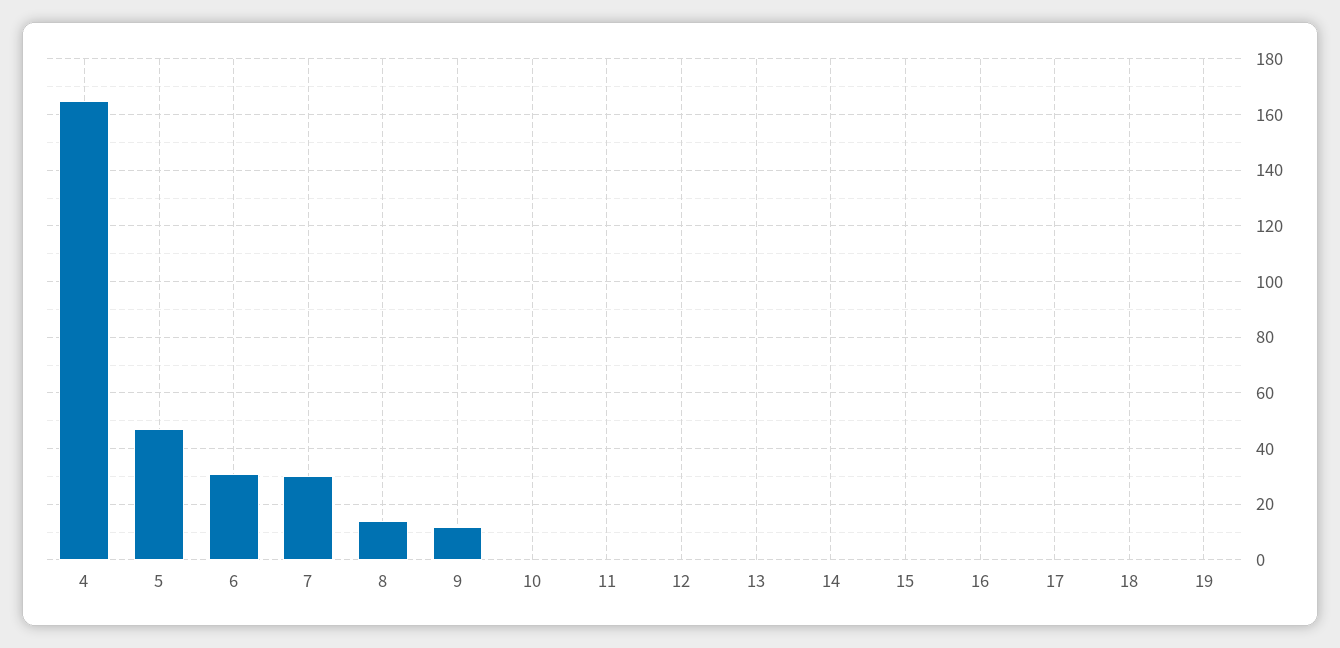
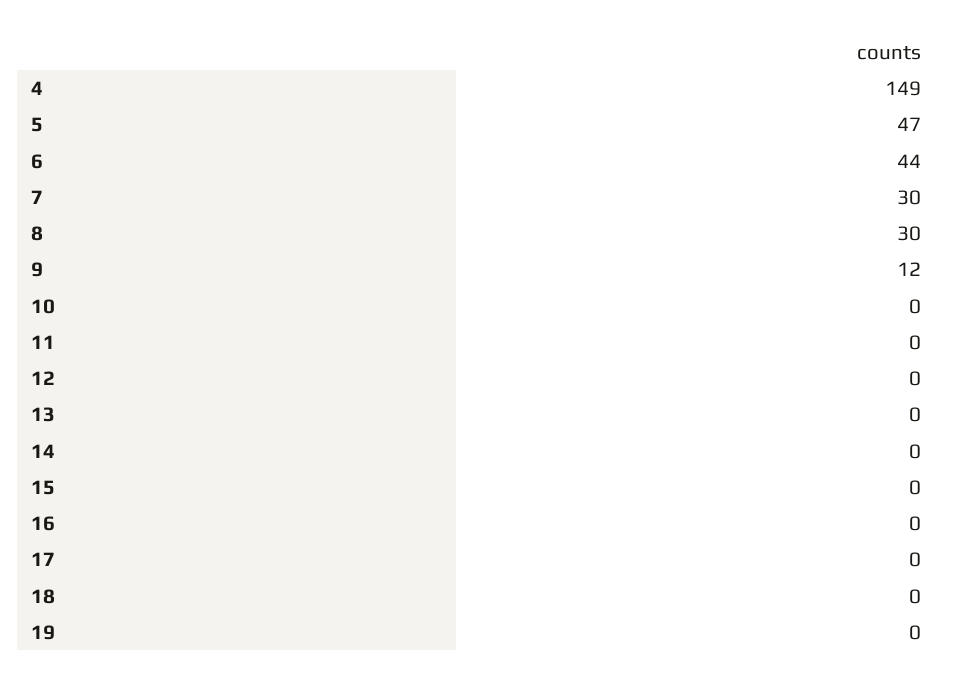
4: 165 -> 149
6: 30 -> 44
8: 15 -> 30

